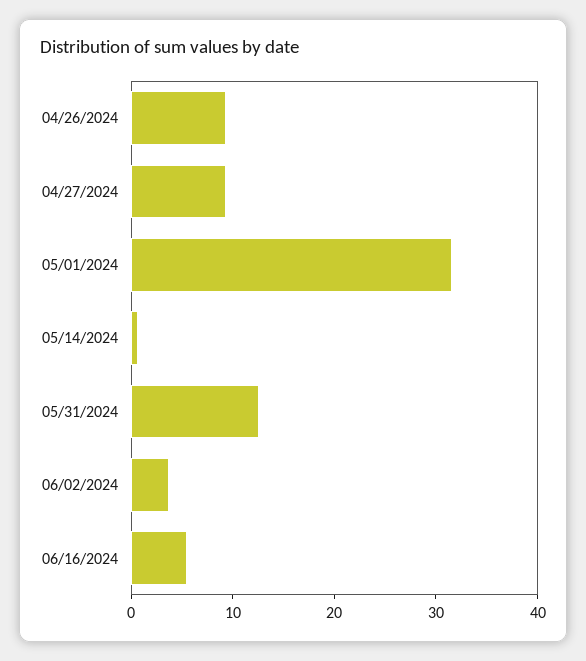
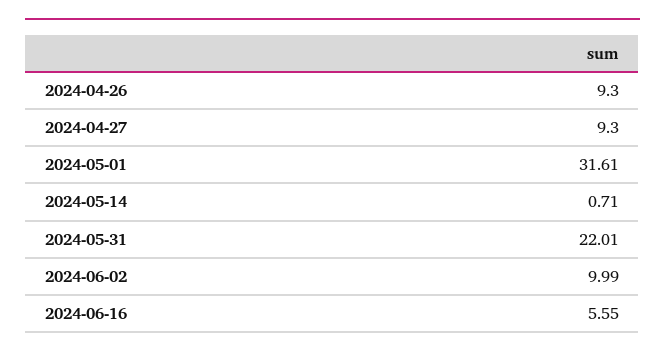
05/31/2024: 12 -> 22.01
06/02/2024: 4 -> 9.99

